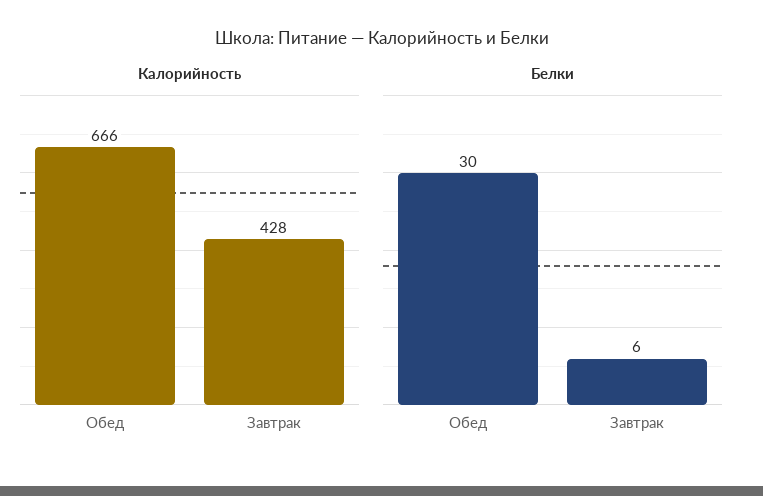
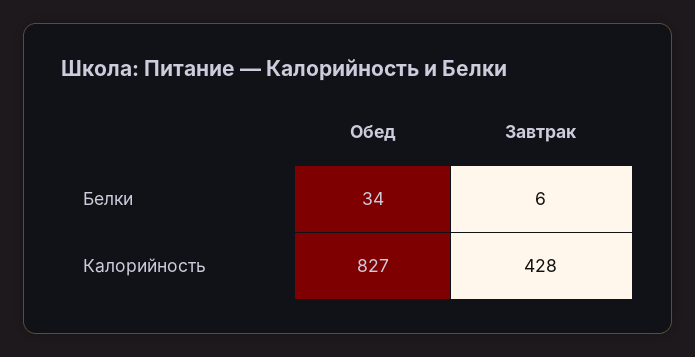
Калорийность, Обед: 666 -> 827
Белки, Обед: 30 -> 34

